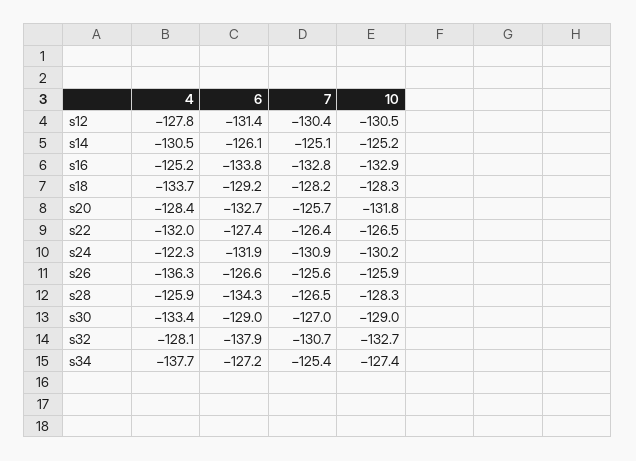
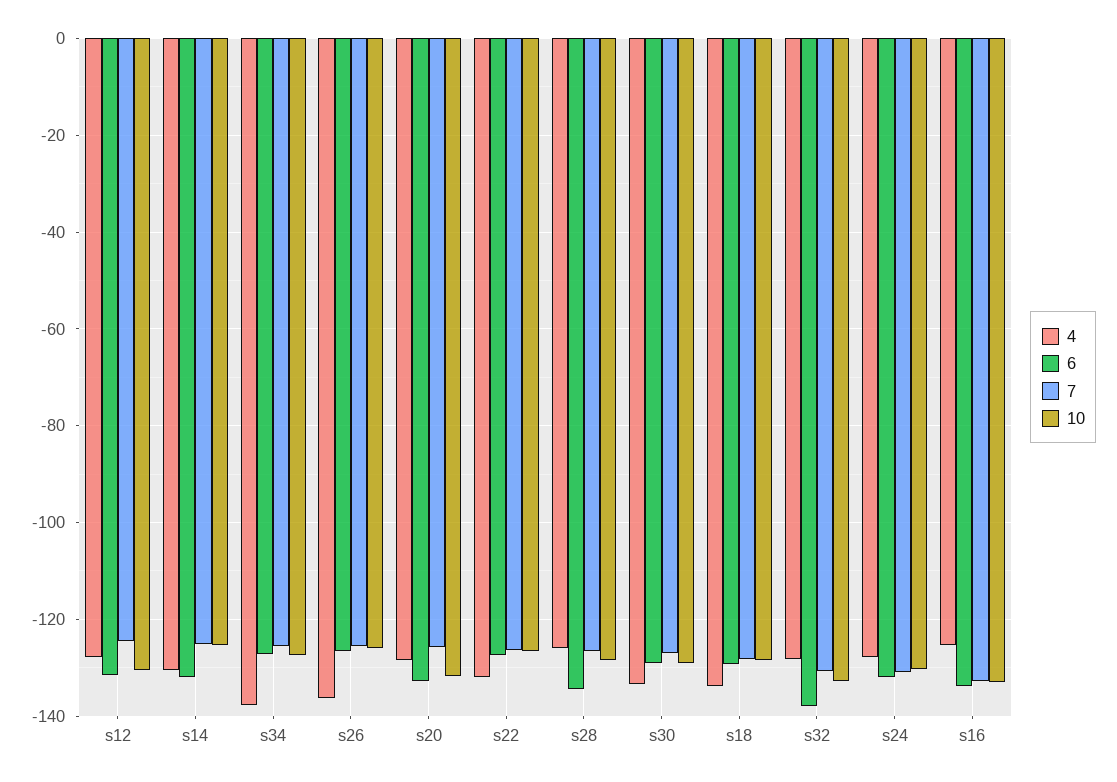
7, s12: -130.4 -> -124
6, s14: -126.1 -> -132
4, s24: -122.3 -> -128

